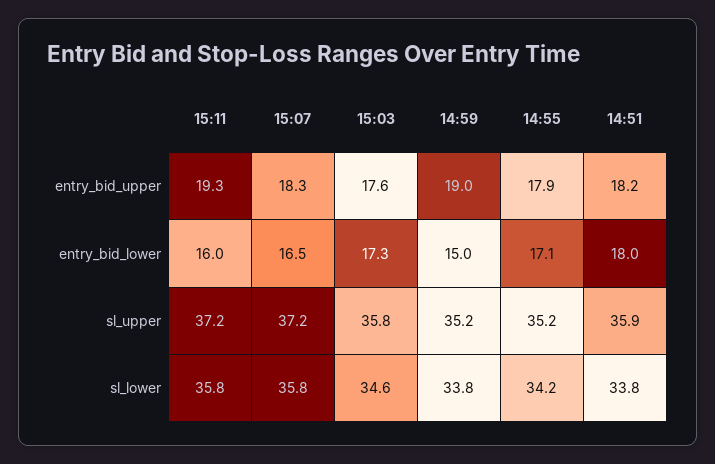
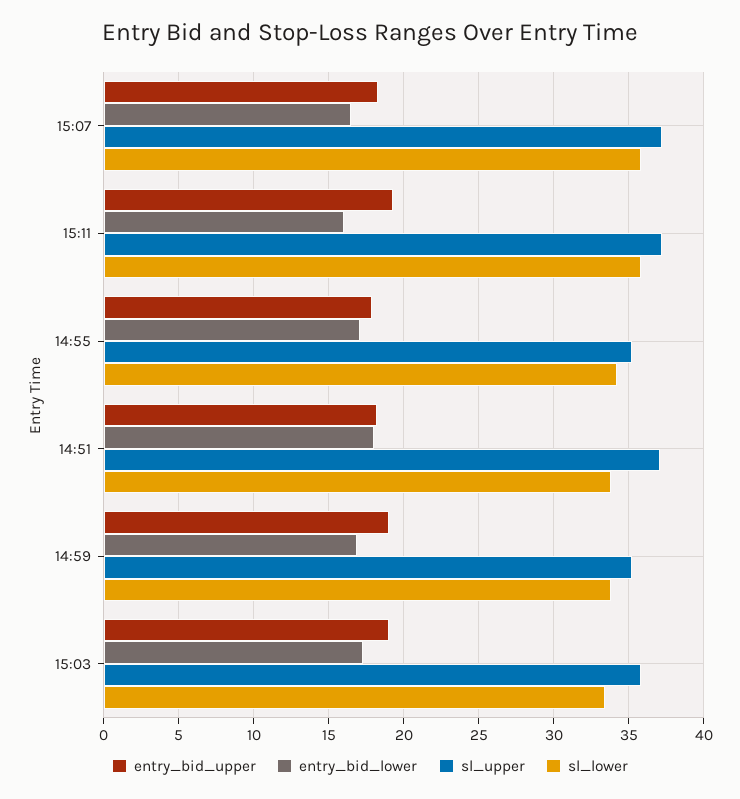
entry_bid_upper, 15:03: 17.6 -> 19
entry_bid_lower, 14:59: 15 -> 17
sl_upper, 14:51: 35.9 -> 37
sl_lower, 15:03: 34.6 -> 33.5

